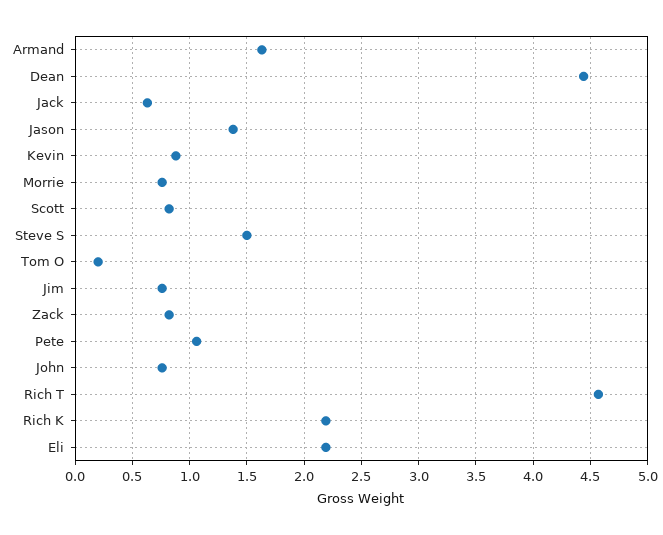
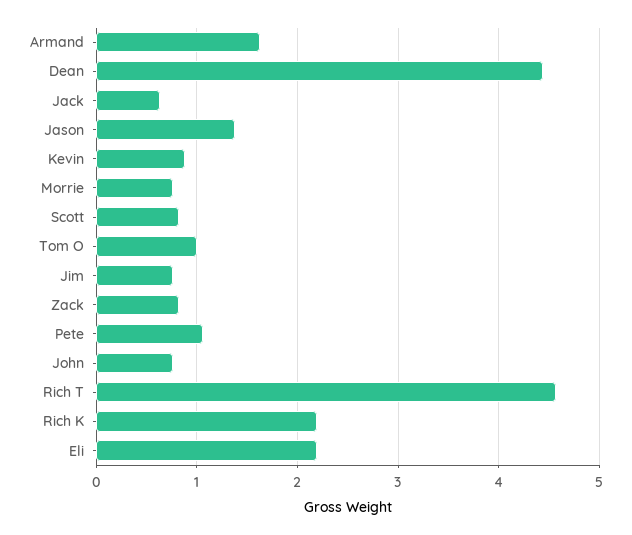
Steve S: 1.5 -> none
Tom O: 0.2 -> 1

